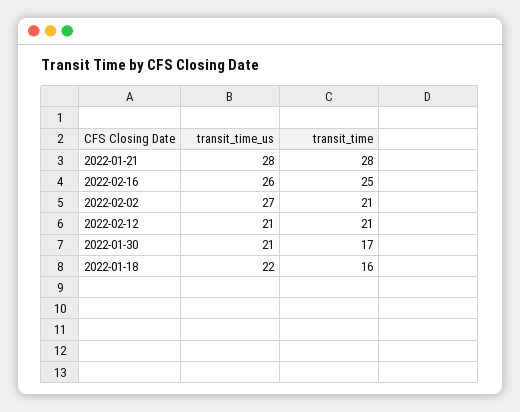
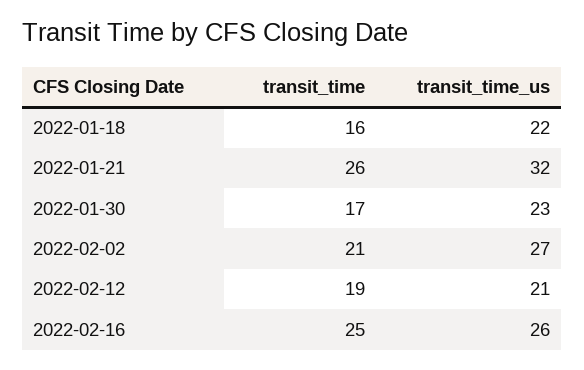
transit_time_us, 2022-01-21: 28 -> 32
transit_time, 2022-01-21: 28 -> 26
transit_time, 2022-02-12: 21 -> 19
transit_time_us, 2022-01-30: 21 -> 23

